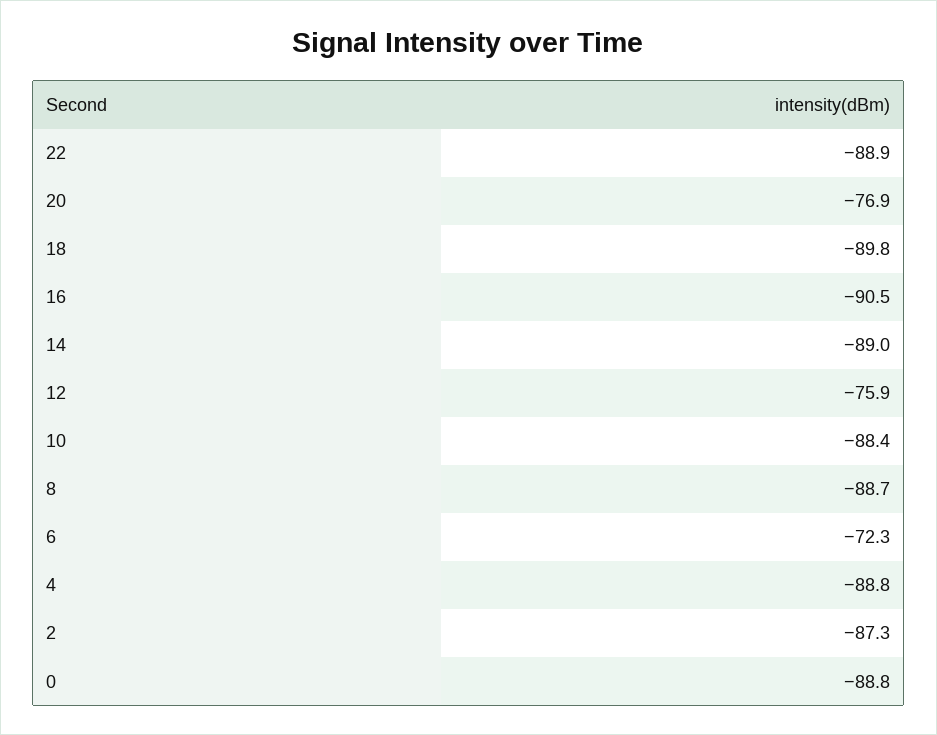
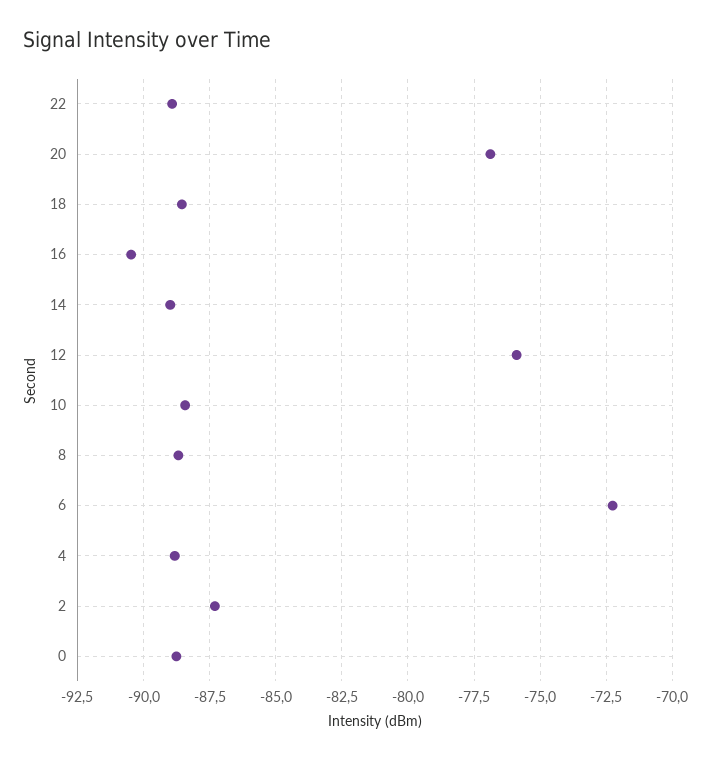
18: -89.8 -> -88.5

